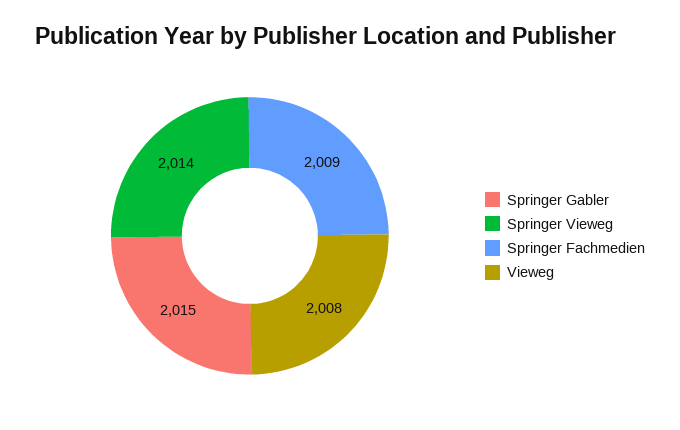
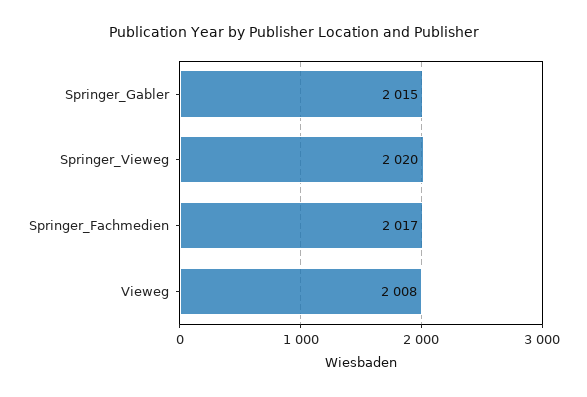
Springer Vieweg: 2014 -> 2020
Springer Fachmedien: 2009 -> 2017

